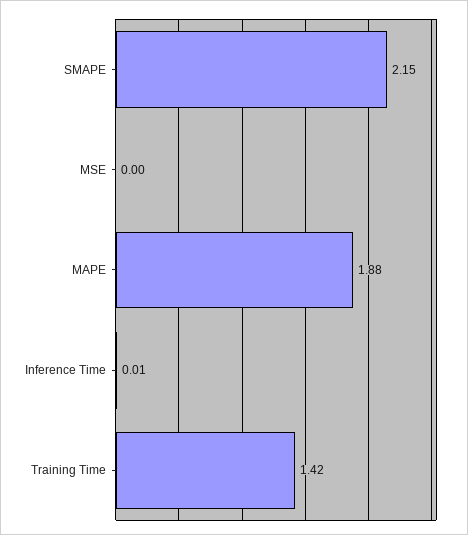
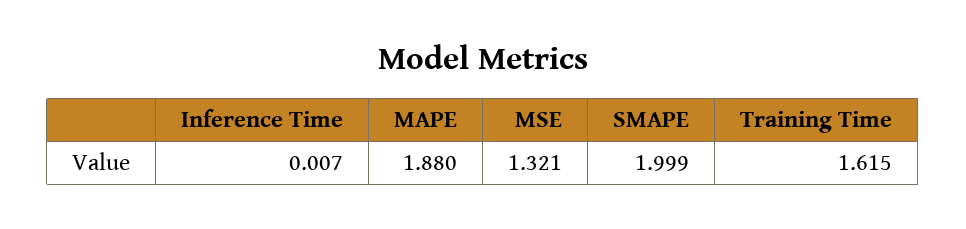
SMAPE: 2.15 -> 1.999
MSE: 0 -> 1.321
Training Time: 1.42 -> 1.615

